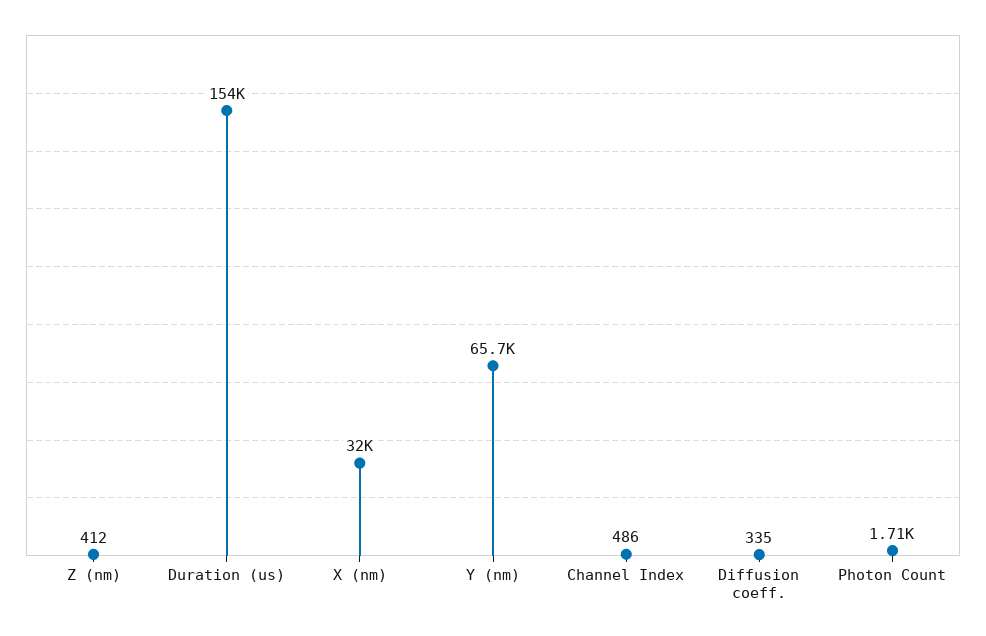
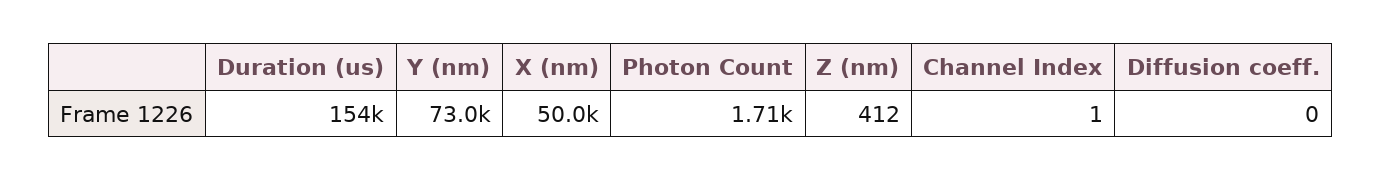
X (nm): 32000 -> 50000
Y (nm): 65700 -> 73000
Channel Index: 486 -> 1
Diffusion coeff.: 335 -> 0

